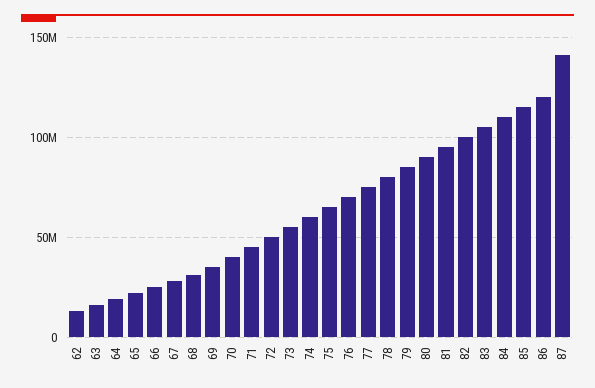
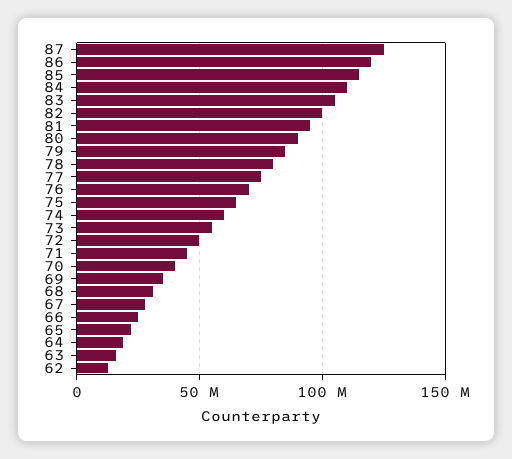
87: 140000000 -> 125000000

